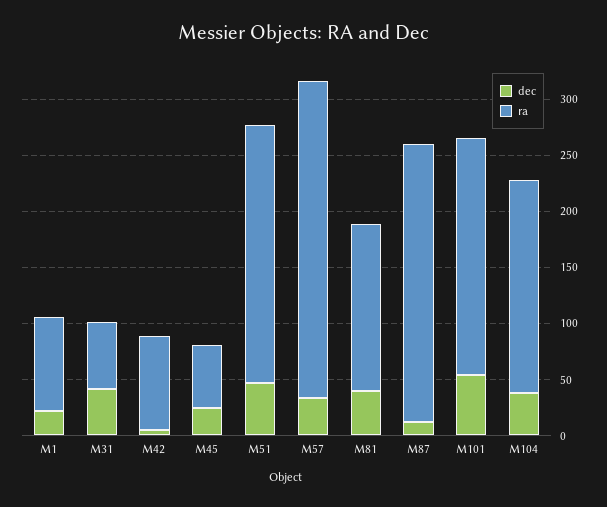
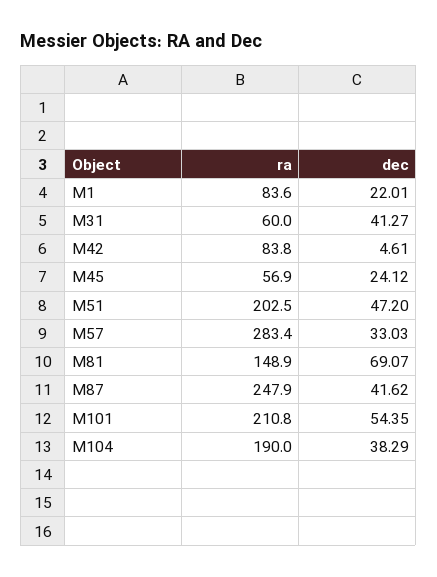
ra, M51: 230 -> 202.5
dec, M81: 40 -> 69.07
dec, M87: 10 -> 41.62

